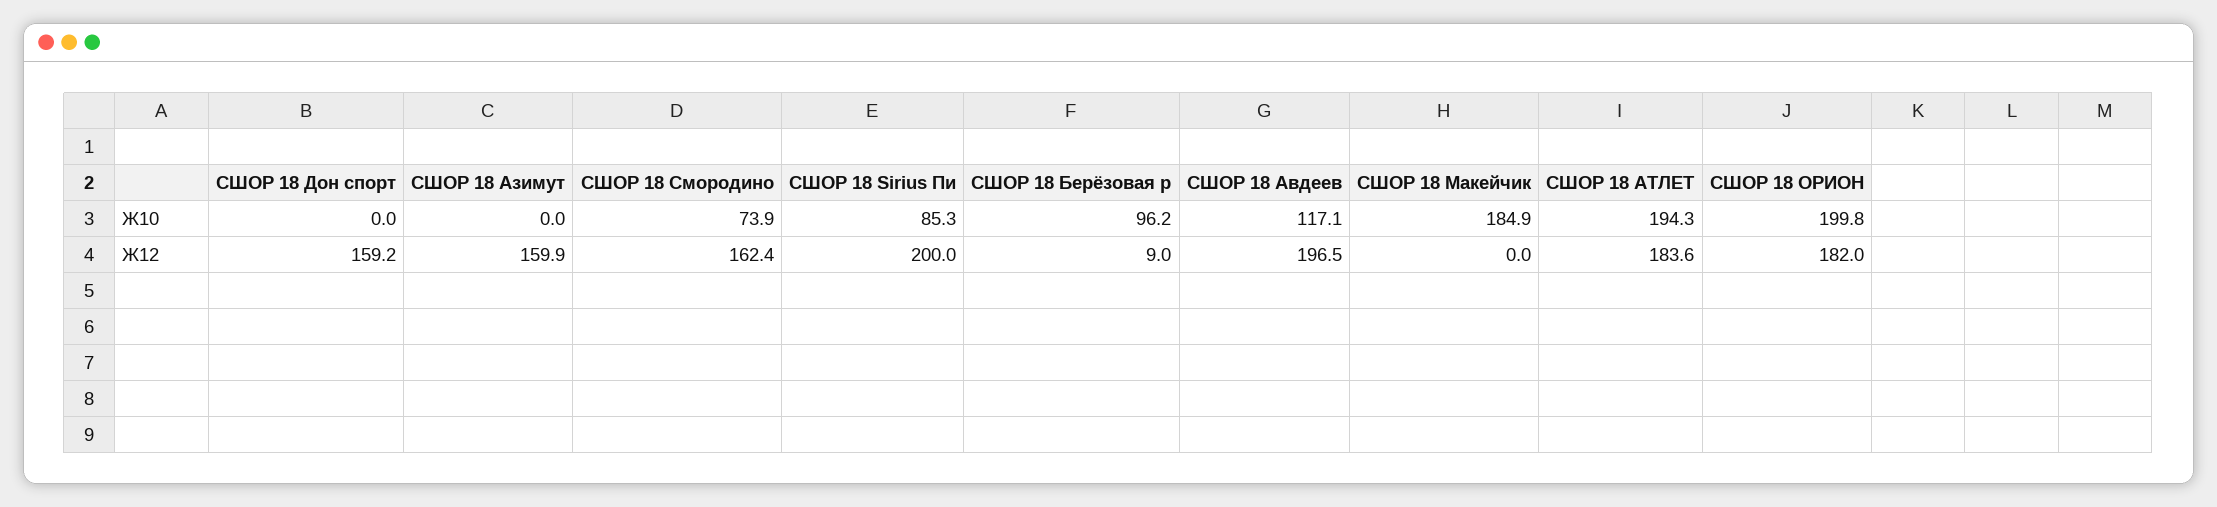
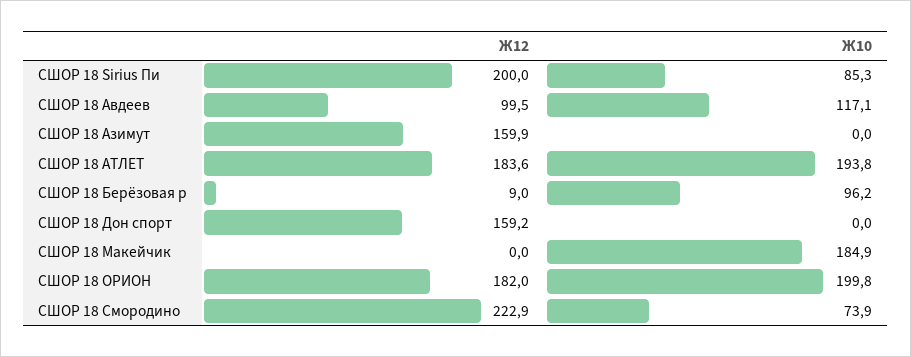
СШОР 18 АТЛЕТ, Ж10: 194.3 -> 193.8
СШОР 18 Смородино, Ж12: 162.4 -> 222.9
СШОР 18 Авдеев, Ж12: 196.5 -> 99.5

